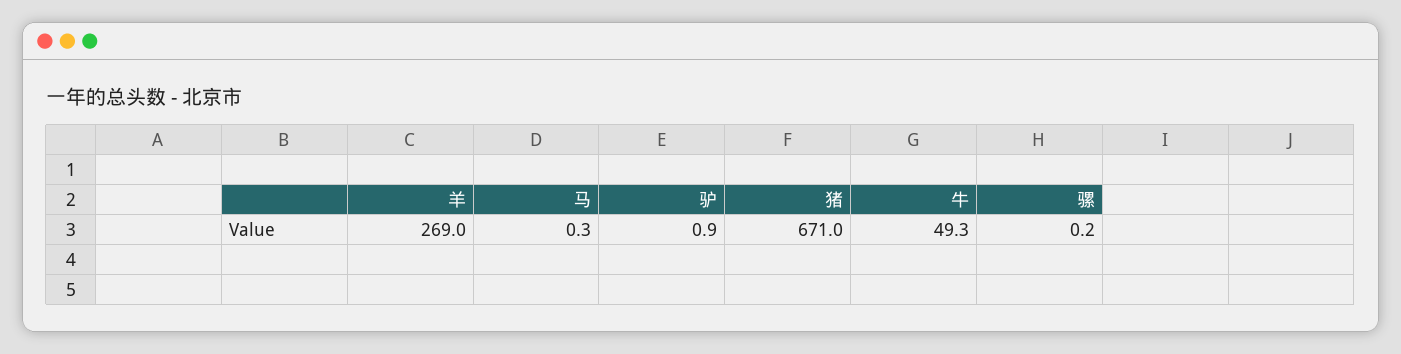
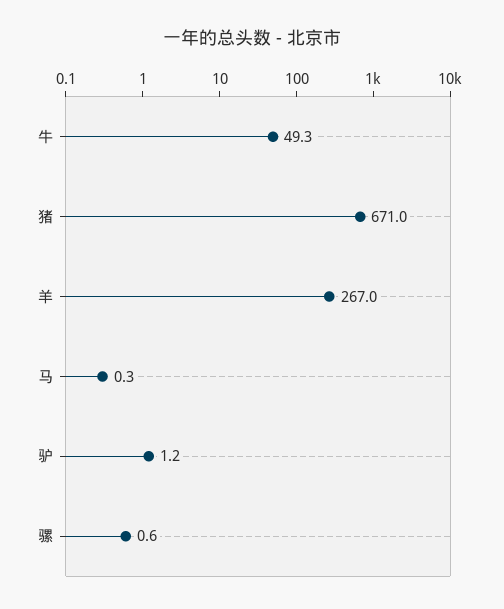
羊: 269 -> 267
驴: 0.9 -> 1.2
骡: 0.2 -> 0.6

